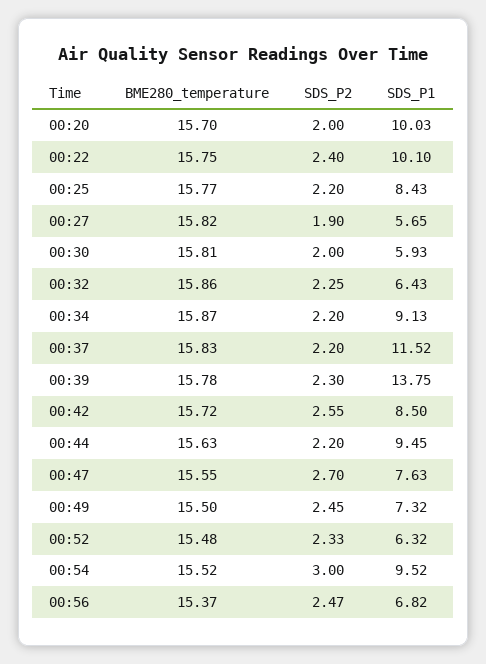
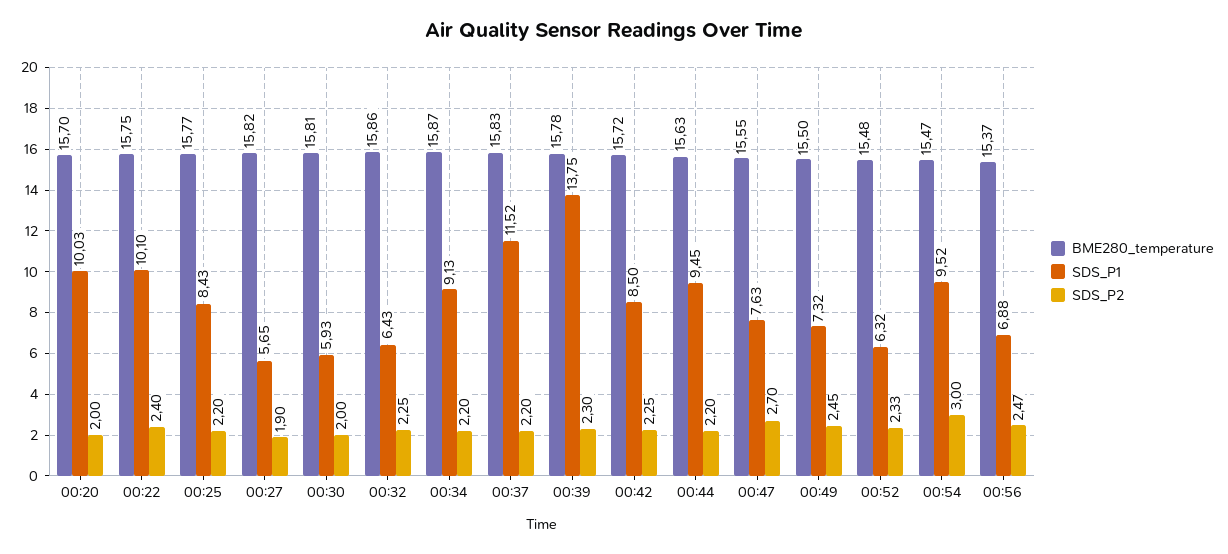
SDS_P2, 00:42: 2.55 -> 2.25
BME280_temperature, 00:54: 15.52 -> 15.47
SDS_P1, 00:56: 6.82 -> 6.88

